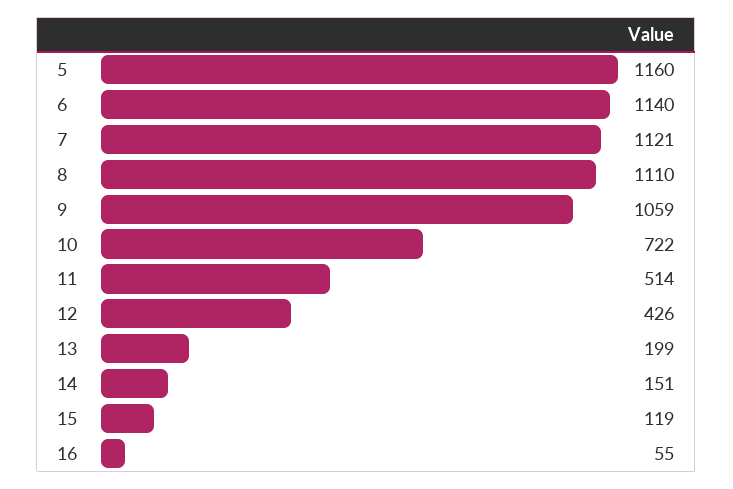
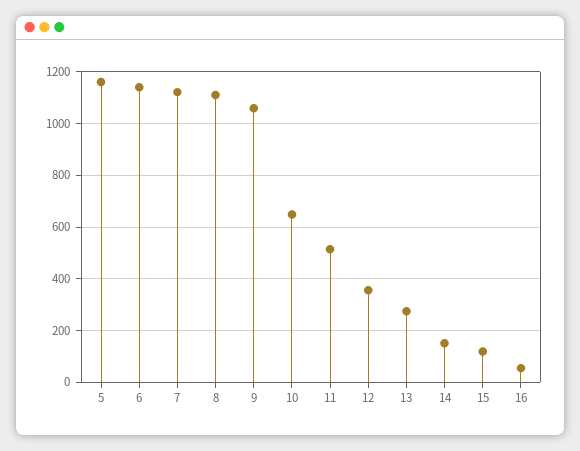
10: 722 -> 650
12: 426 -> 350
13: 199 -> 275

